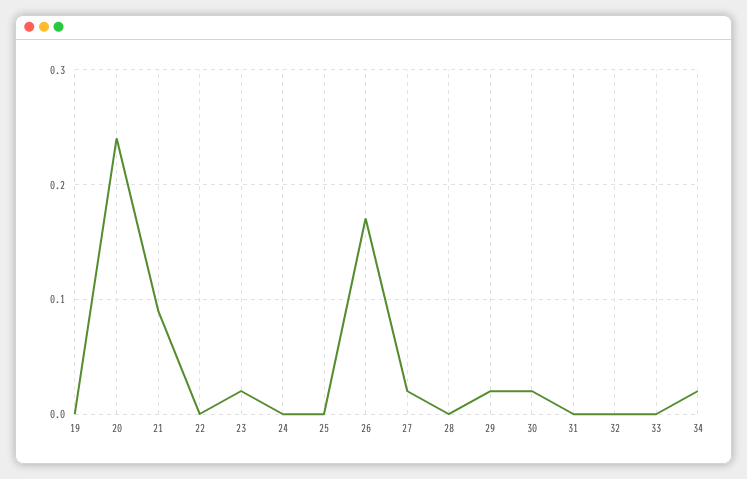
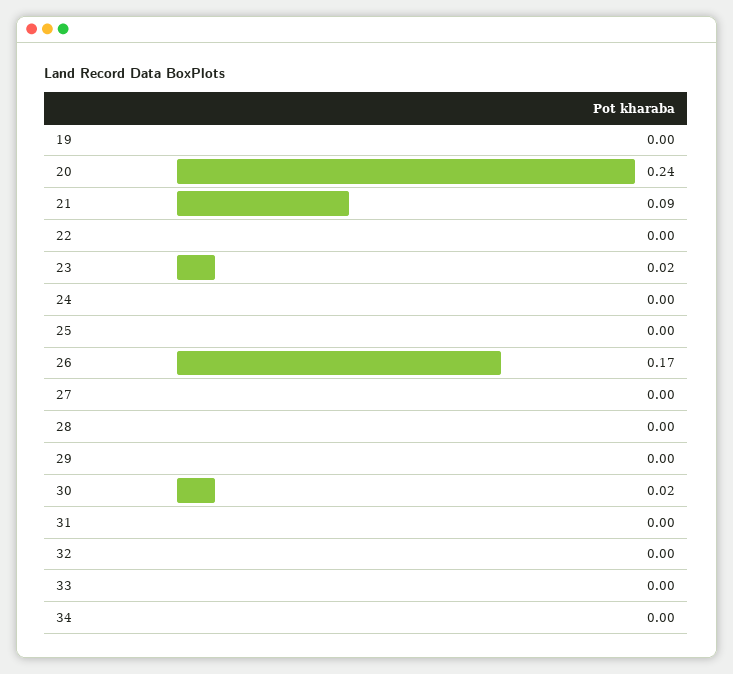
27: 0.02 -> 0
29: 0.02 -> 0
34: 0.02 -> 0

